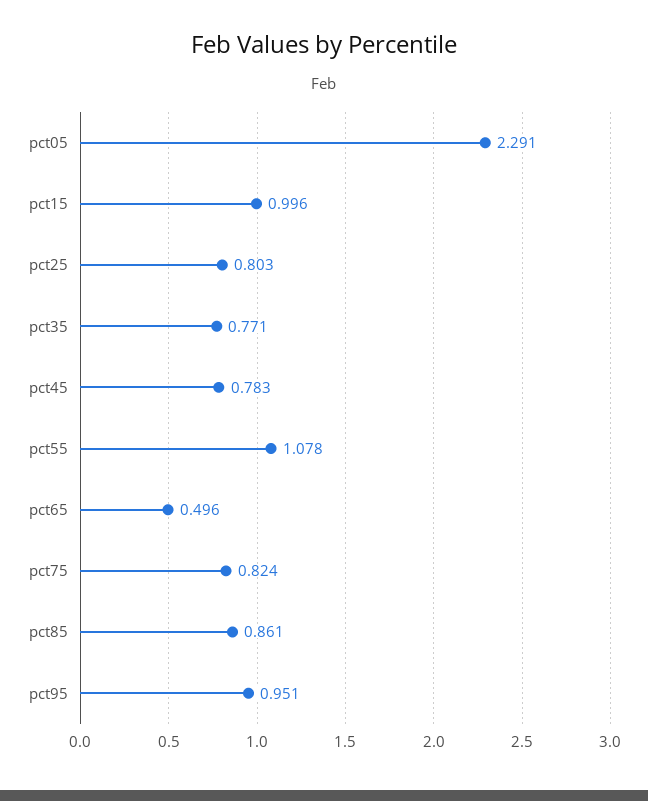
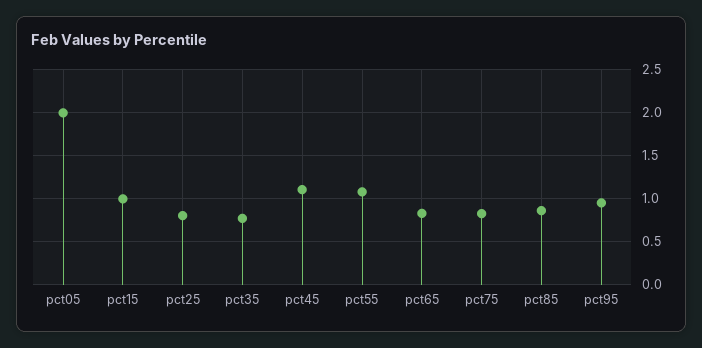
pct05: 2.291 -> 2
pct45: 0.783 -> 1.1
pct65: 0.496 -> 0.8

